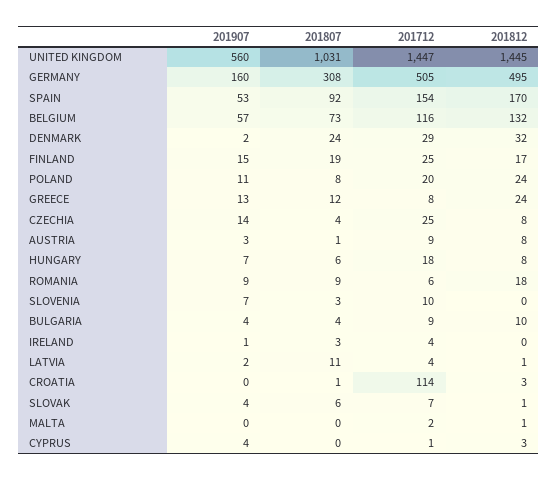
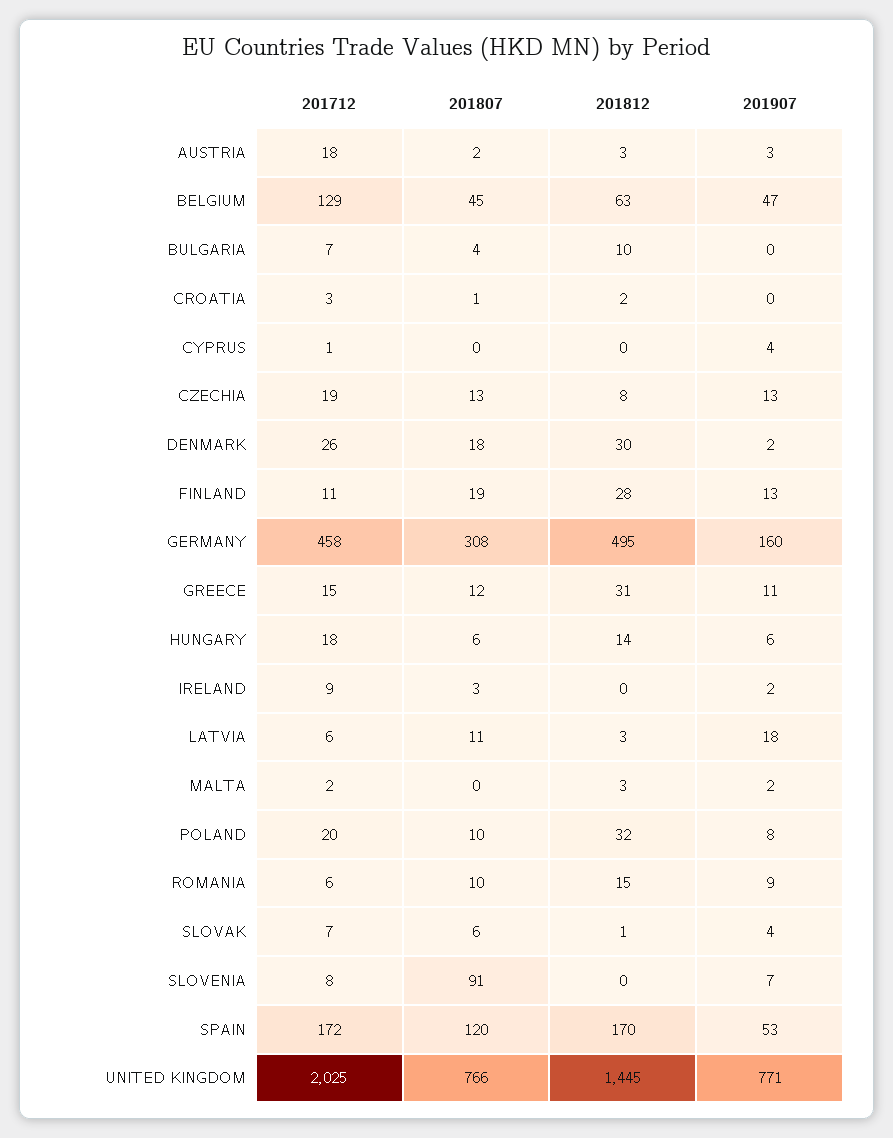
201907, UNITED KINGDOM: 560 -> 771
201807, UNITED KINGDOM: 1031 -> 766
201712, UNITED KINGDOM: 1447 -> 2025
201712, GERMANY: 505 -> 458
201807, SPAIN: 92 -> 120
201712, SPAIN: 154 -> 172
201907, BELGIUM: 57 -> 47
201807, BELGIUM: 73 -> 45
201712, BELGIUM: 116 -> 129
201812, BELGIUM: 132 -> 63
201807, DENMARK: 24 -> 18
201712, DENMARK: 29 -> 26
201812, DENMARK: 32 -> 30
201907, FINLAND: 15 -> 13
201712, FINLAND: 25 -> 11
201812, FINLAND: 17 -> 28
201907, POLAND: 11 -> 8
201807, POLAND: 8 -> 10
201812, POLAND: 24 -> 32
201907, GREECE: 13 -> 11
201712, GREECE: 8 -> 15
201812, GREECE: 24 -> 31
201907, CZECHIA: 14 -> 13
201807, CZECHIA: 4 -> 13
201712, CZECHIA: 25 -> 19
201807, AUSTRIA: 1 -> 2
201712, AUSTRIA: 9 -> 18
201812, AUSTRIA: 8 -> 3
201907, HUNGARY: 7 -> 6
201812, HUNGARY: 8 -> 14
201807, ROMANIA: 9 -> 10
201812, ROMANIA: 18 -> 15
201807, SLOVENIA: 3 -> 91
201712, SLOVENIA: 10 -> 8
201907, BULGARIA: 4 -> 0
201712, BULGARIA: 9 -> 7
201907, IRELAND: 1 -> 2
201712, IRELAND: 4 -> 9
201907, LATVIA: 2 -> 18
201712, LATVIA: 4 -> 6
201812, LATVIA: 1 -> 3
201712, CROATIA: 114 -> 3
201812, CROATIA: 3 -> 2
201907, MALTA: 0 -> 2
201812, MALTA: 1 -> 3
201812, CYPRUS: 3 -> 0

